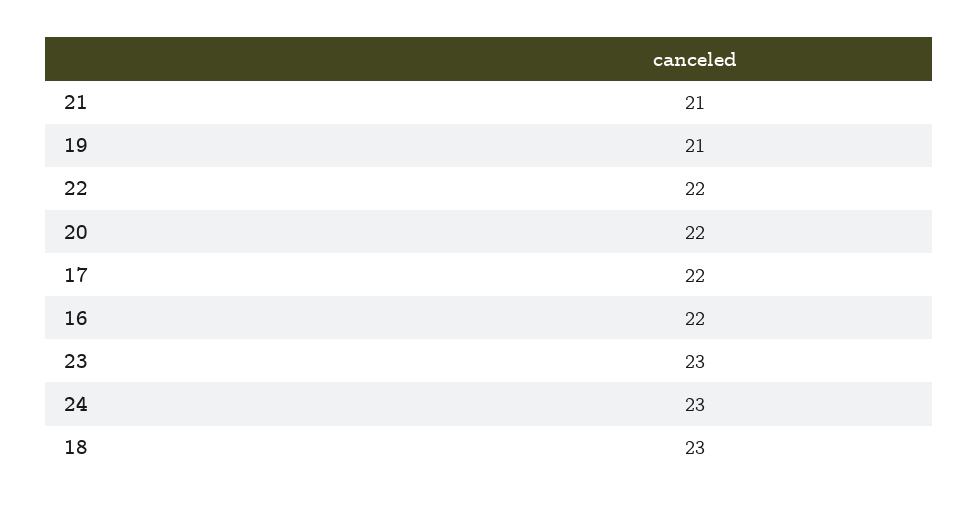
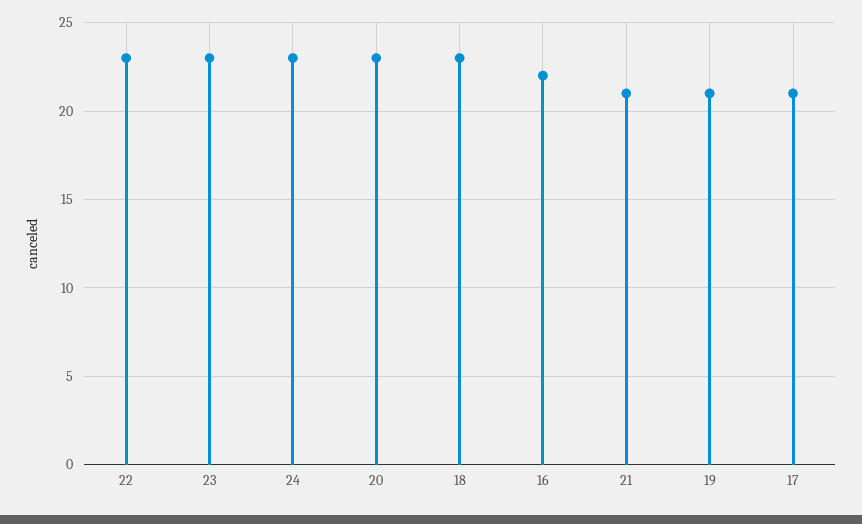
22: 22 -> 23
20: 22 -> 23
17: 22 -> 21

